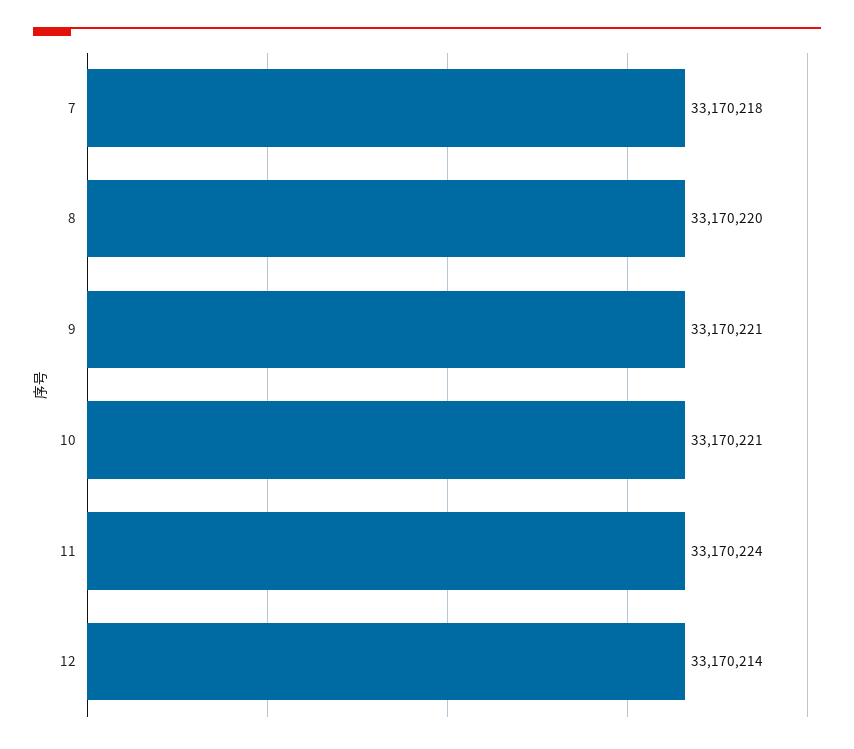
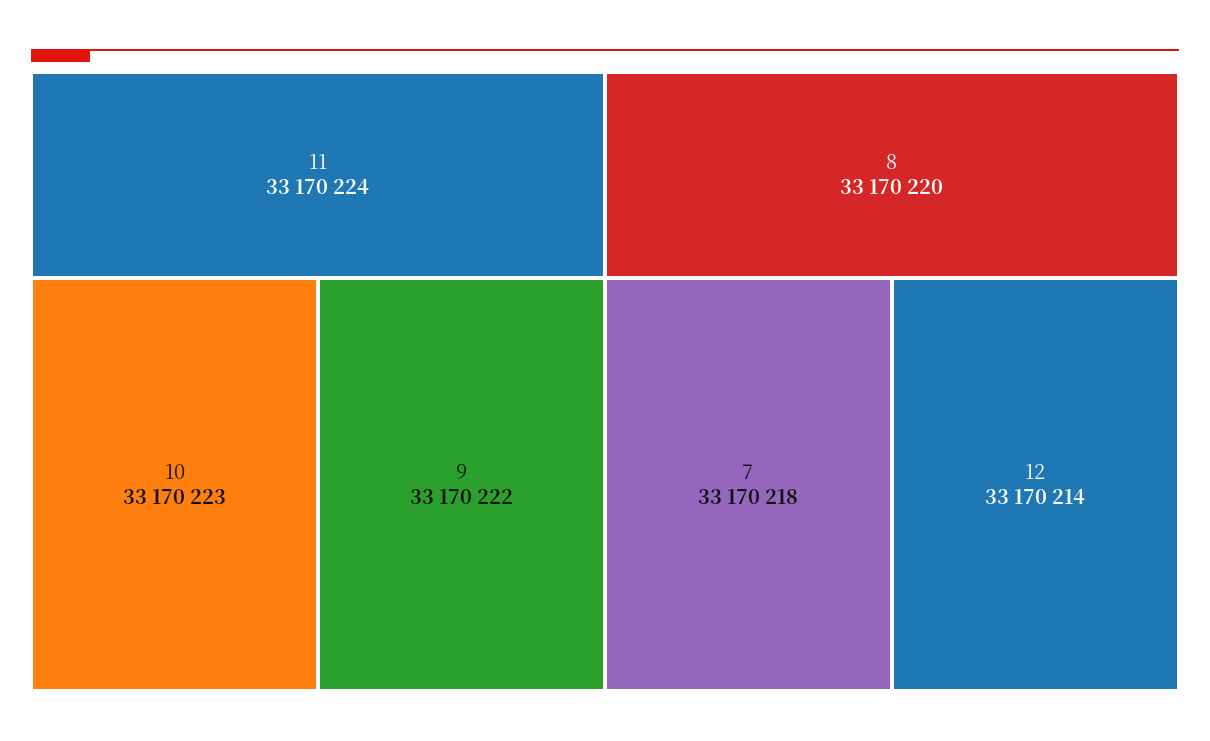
9: 33170221 -> 33170222
10: 33170221 -> 33170223

